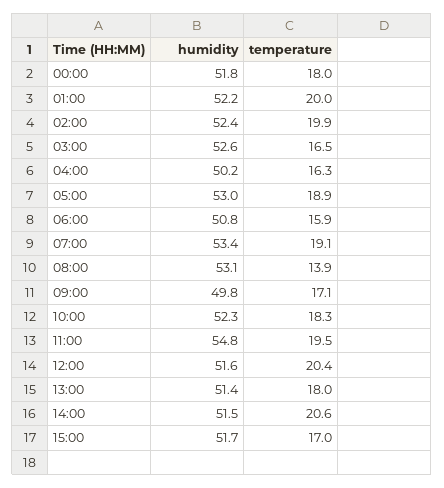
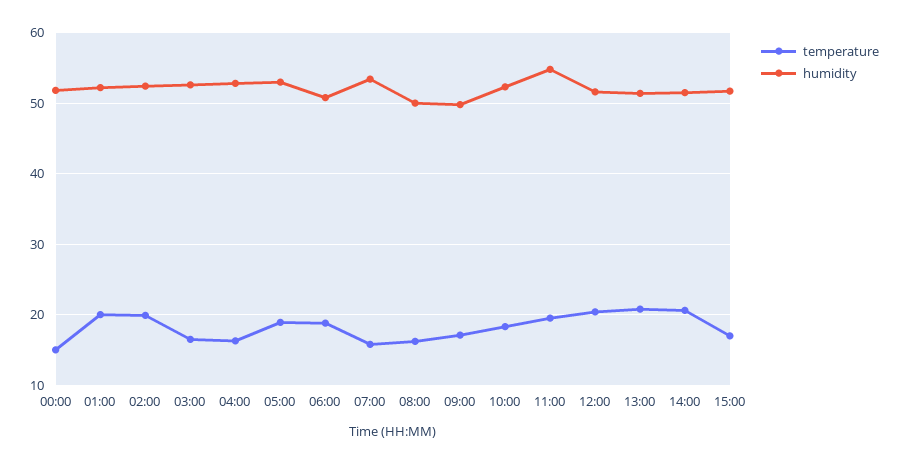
temperature, 00:00: 18 -> 15
humidity, 04:00: 50.2 -> 53
temperature, 06:00: 15.9 -> 19
temperature, 07:00: 19.1 -> 16
humidity, 08:00: 53.1 -> 50
temperature, 08:00: 13.9 -> 16
temperature, 13:00: 18 -> 21

